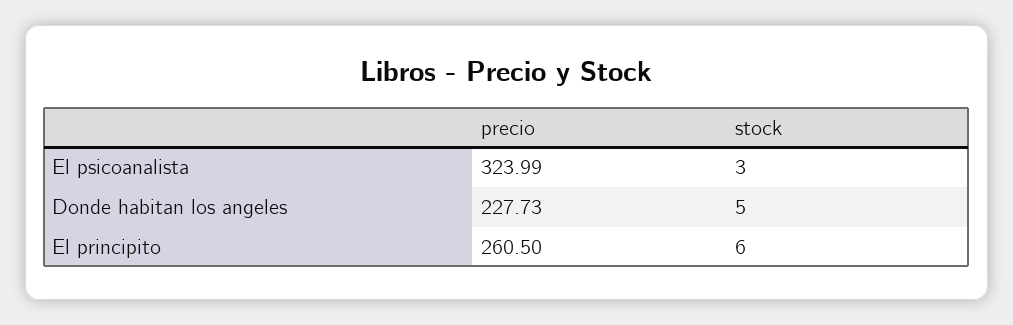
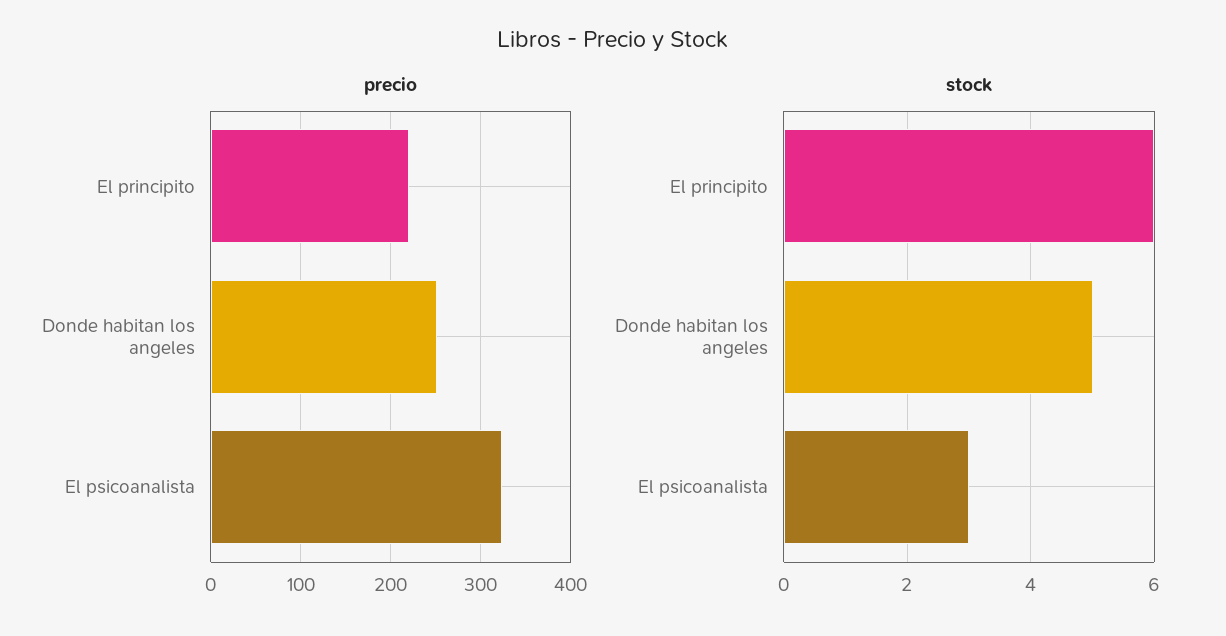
precio, Donde habitan los angeles: 227.73 -> 250
precio, El principito: 260.5 -> 220

